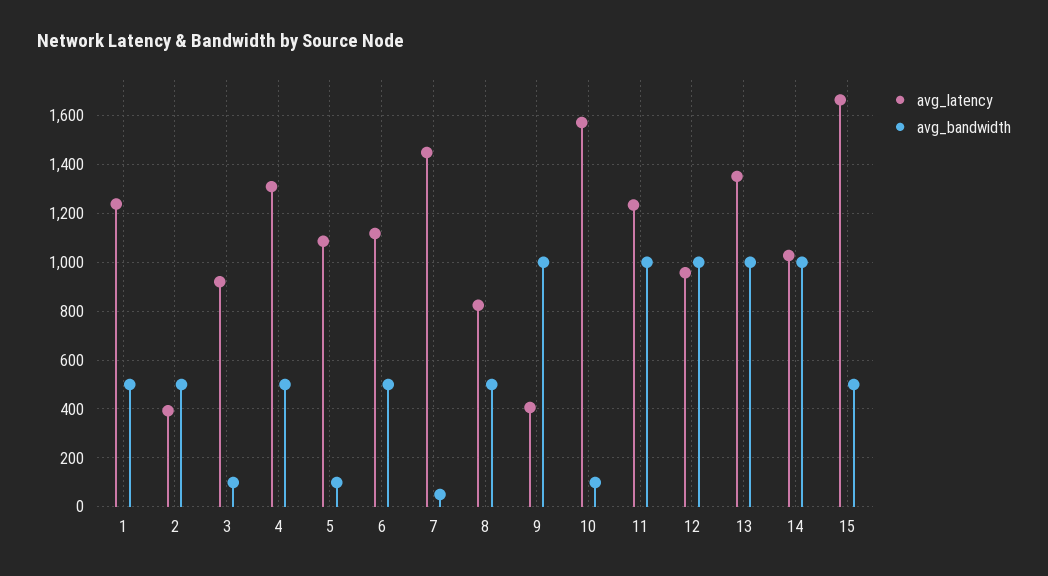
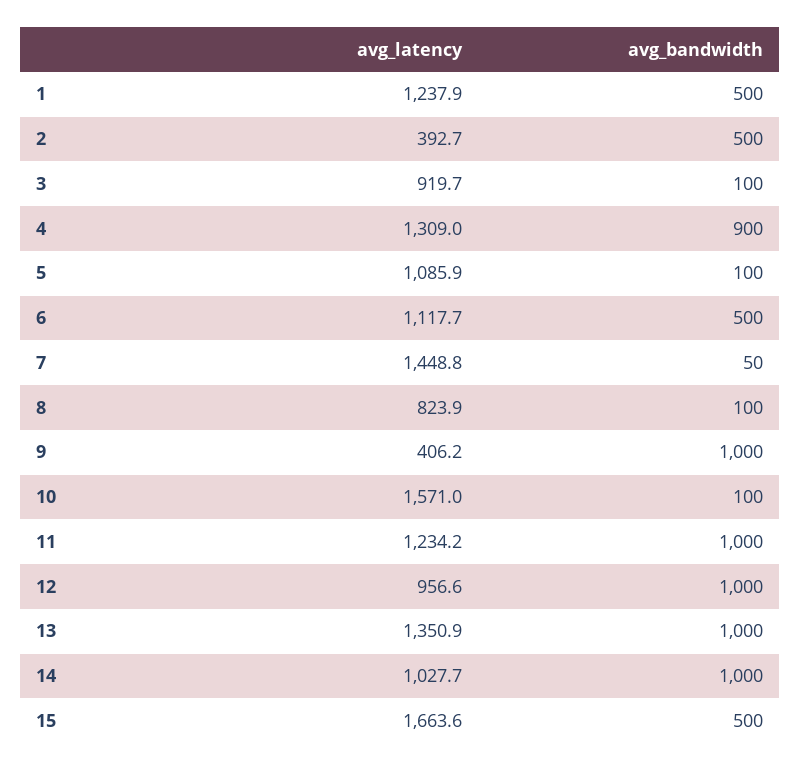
avg_bandwidth, 4: 500 -> 900
avg_bandwidth, 8: 500 -> 100

